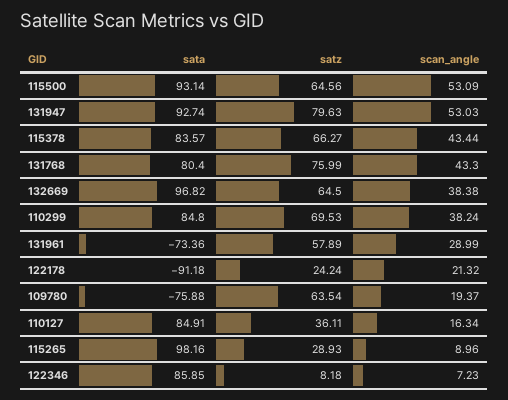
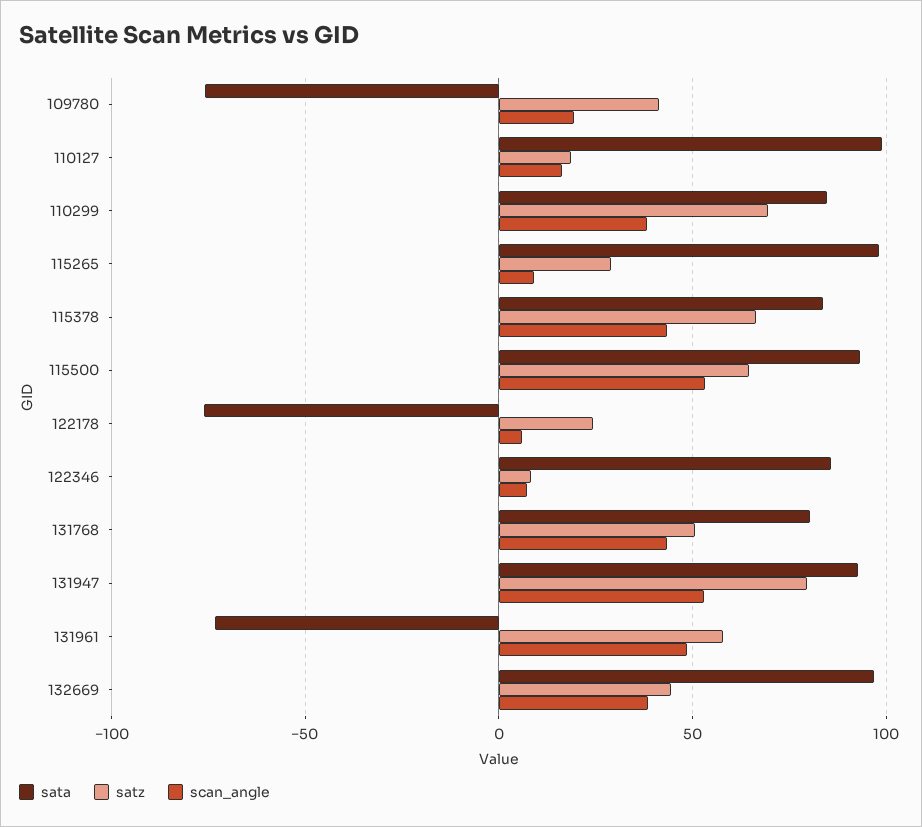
satz, 131768: 75.99 -> 50
satz, 132669: 64.5 -> 45
scan_angle, 131961: 28.99 -> 50
sata, 122178: -91.18 -> -75
scan_angle, 122178: 21.32 -> 5
satz, 109780: 63.54 -> 40
sata, 110127: 84.91 -> 100
satz, 110127: 36.11 -> 20

